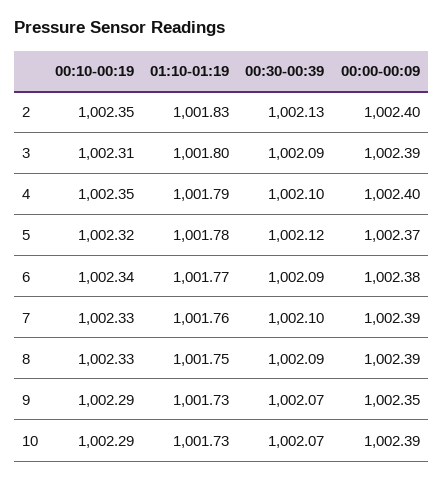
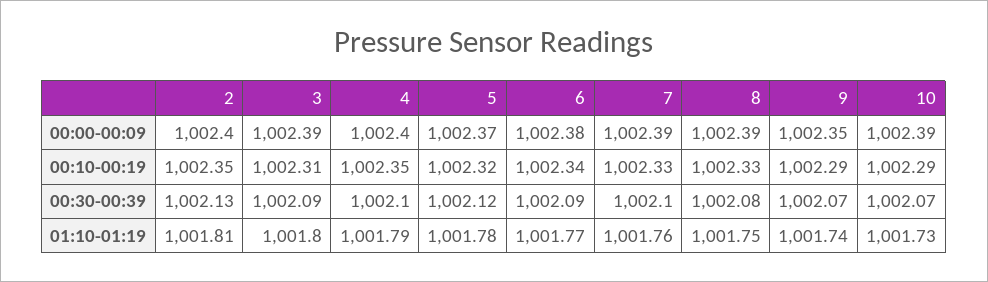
01:10-01:19, 2: 1001.83 -> 1001.81
00:30-00:39, 8: 1002.09 -> 1002.08
01:10-01:19, 9: 1001.73 -> 1001.74

